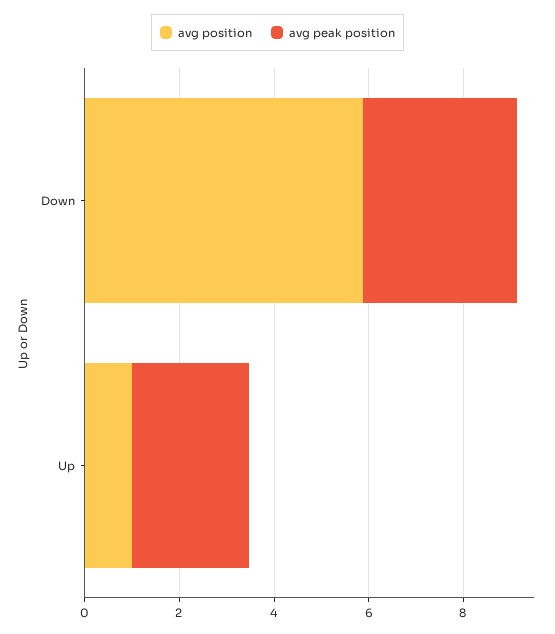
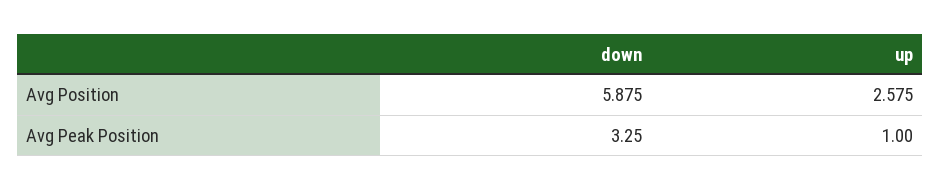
avg position, Up: 1 -> 2.575
avg peak position, Up: 2.5 -> 1

